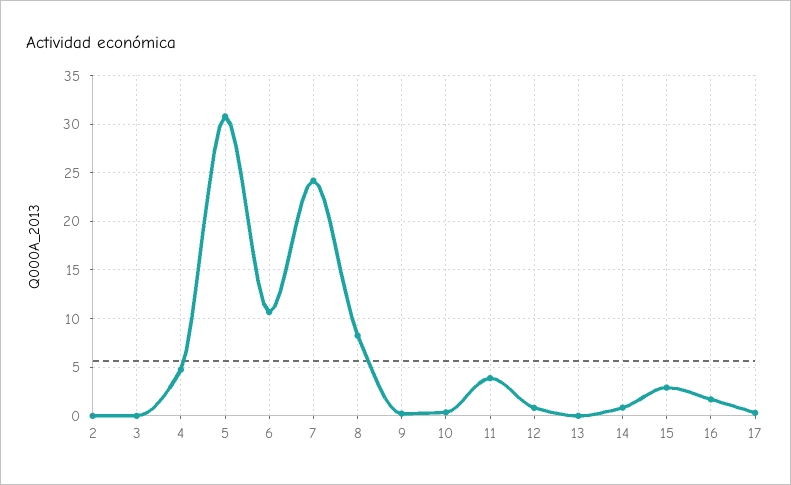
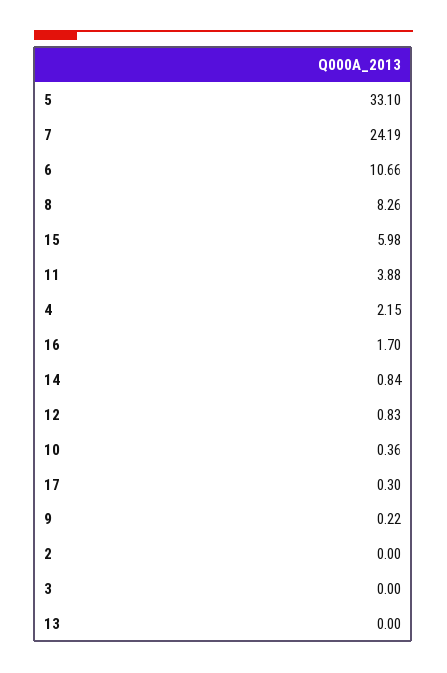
4: 5 -> 2.15
5: 31 -> 33.1
15: 3 -> 5.98

